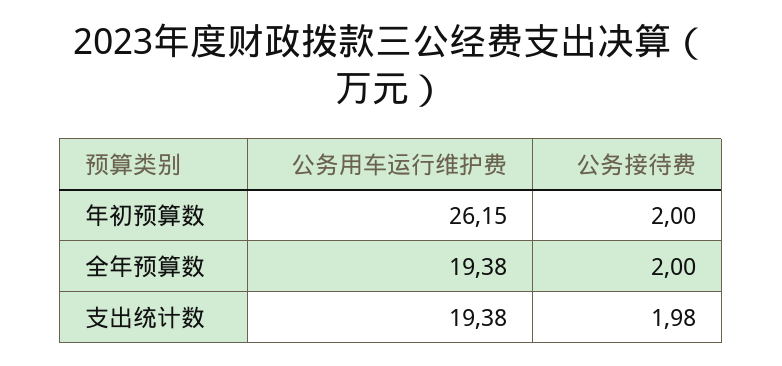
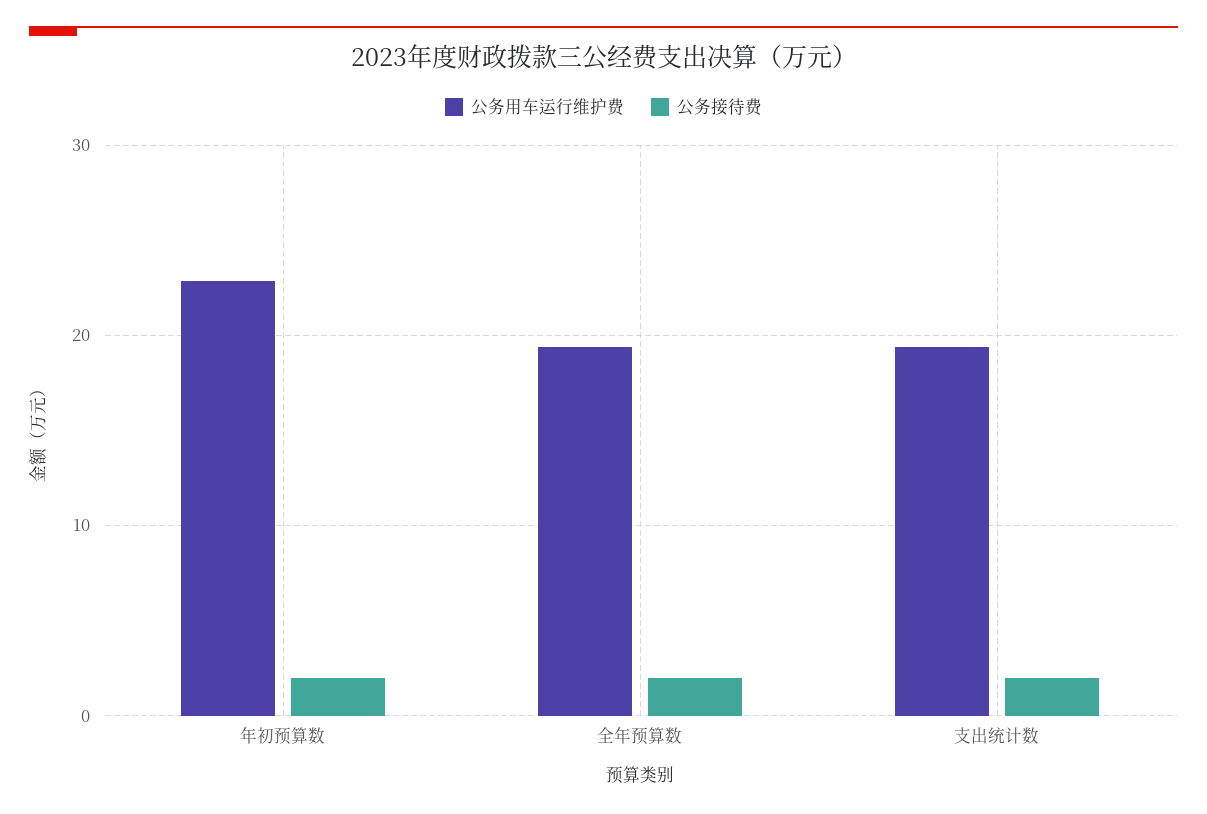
公务用车运行维护费, 年初预算数: 26.15 -> 23

